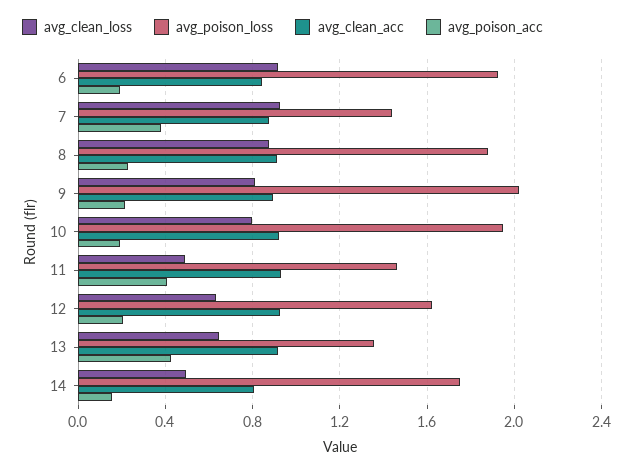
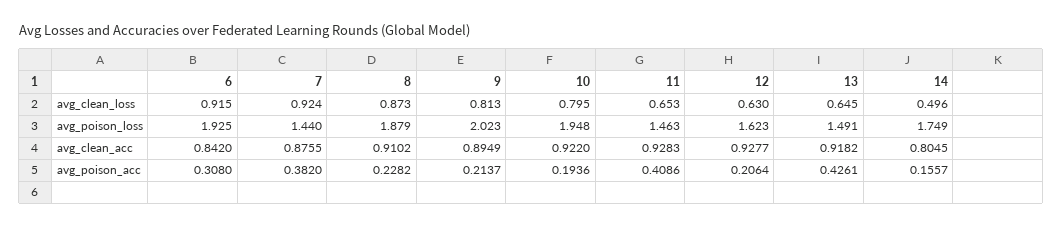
avg_poison_acc, 6: 0.2 -> 0.308
avg_clean_loss, 11: 0.5 -> 0.653
avg_poison_loss, 13: 1.35 -> 1.491

